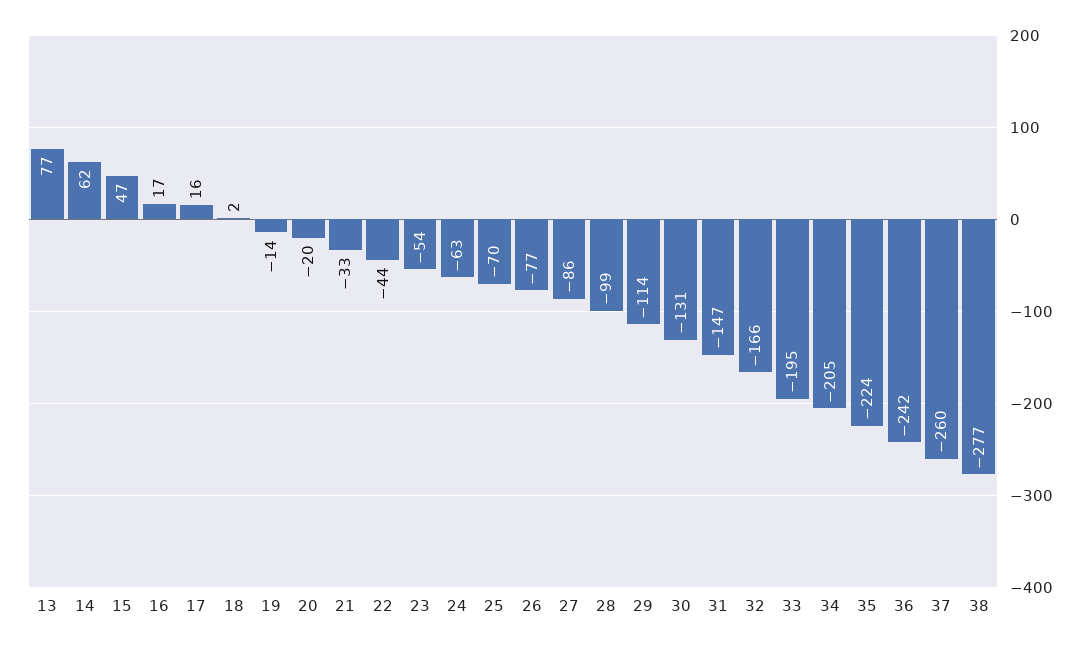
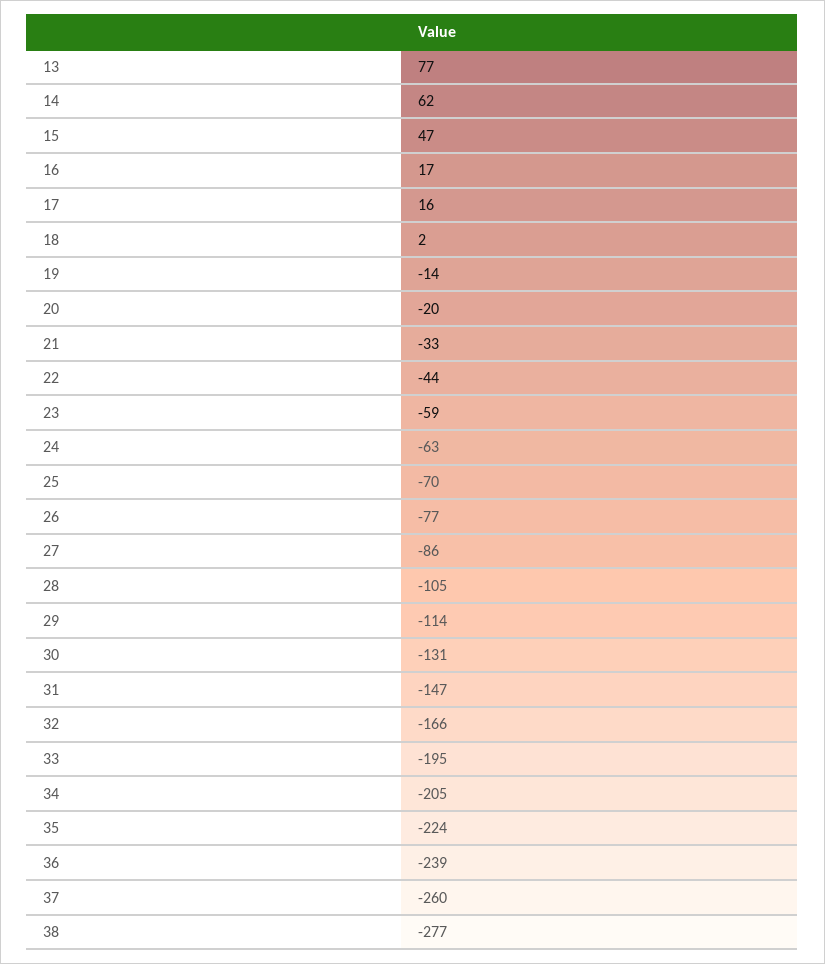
23: -54 -> -59
28: -99 -> -105
36: -242 -> -239

